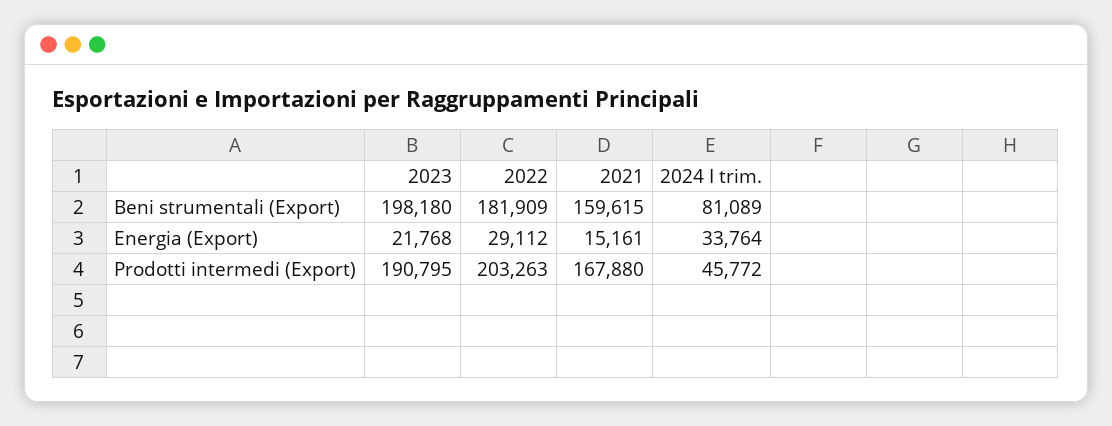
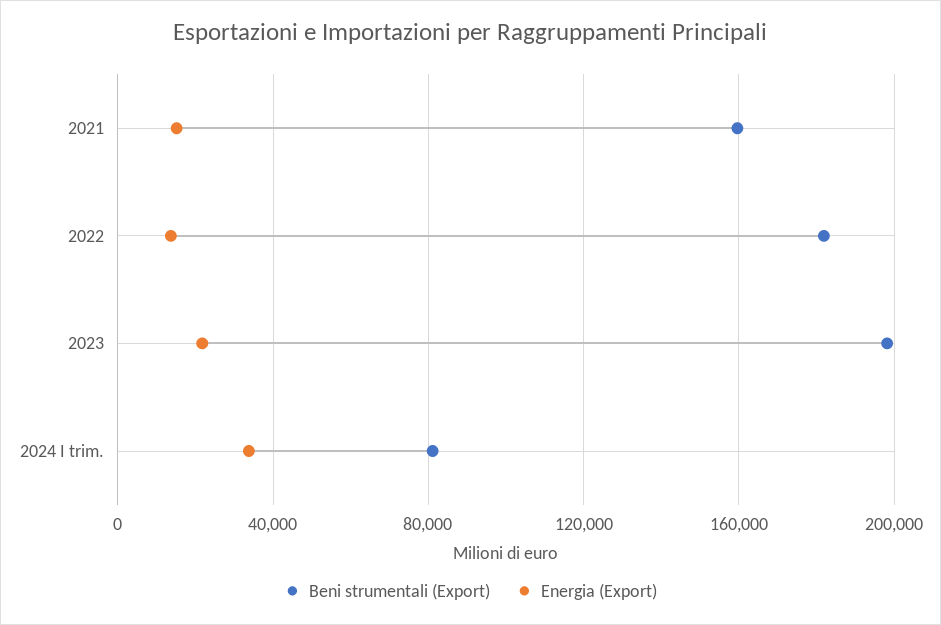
Energia (Export), 2022: 29112 -> 15000
Prodotti intermedi (Export), 2023: 190795 -> none
Prodotti intermedi (Export), 2022: 203263 -> none
Prodotti intermedi (Export), 2021: 167880 -> none
Prodotti intermedi (Export), 2024 I trim.: 45772 -> none

